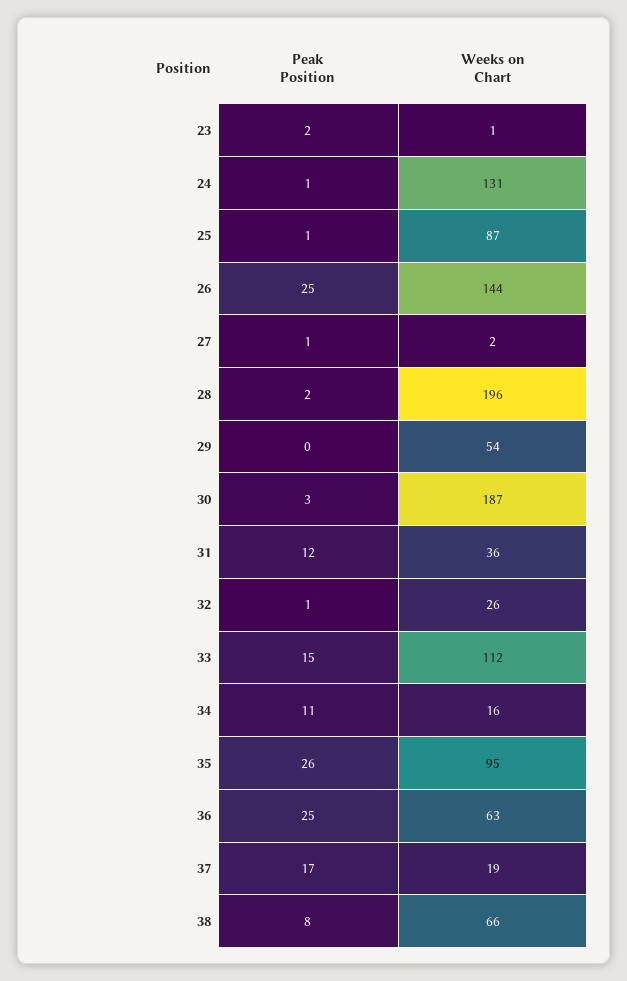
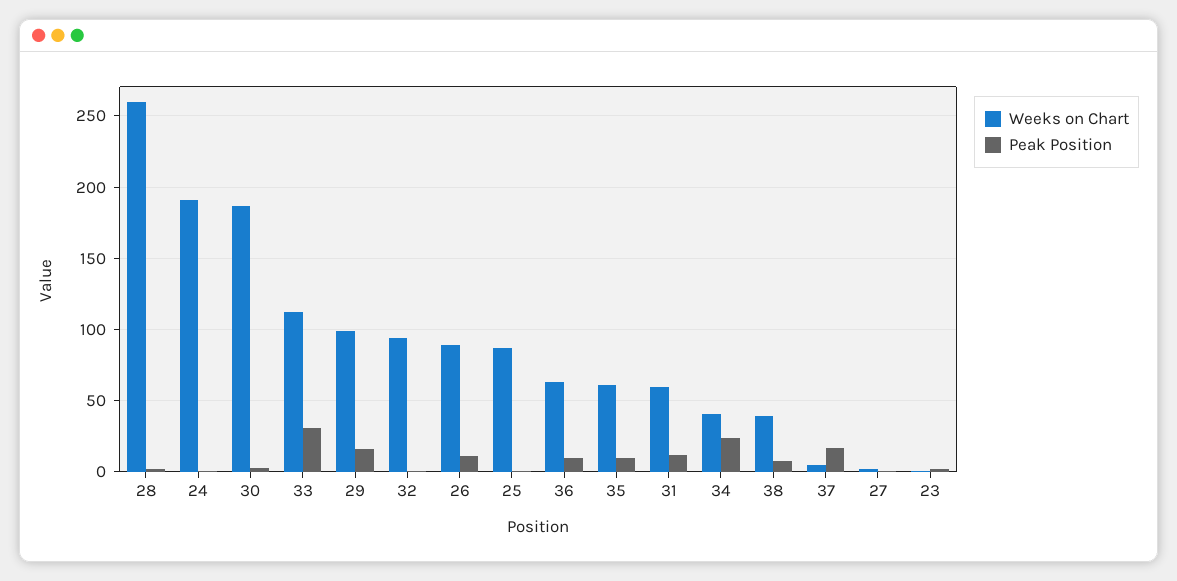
Weeks on Chart, 24: 131 -> 190
Peak Position, 26: 25 -> 10
Weeks on Chart, 26: 144 -> 90
Weeks on Chart, 28: 196 -> 260
Peak Position, 29: 0 -> 15
Weeks on Chart, 29: 54 -> 100
Weeks on Chart, 31: 36 -> 60
Weeks on Chart, 32: 26 -> 95
Peak Position, 33: 15 -> 30
Peak Position, 34: 11 -> 25
Weeks on Chart, 34: 16 -> 40
Peak Position, 35: 26 -> 10
Weeks on Chart, 35: 95 -> 60
Peak Position, 36: 25 -> 10
Weeks on Chart, 37: 19 -> 5
Weeks on Chart, 38: 66 -> 40

